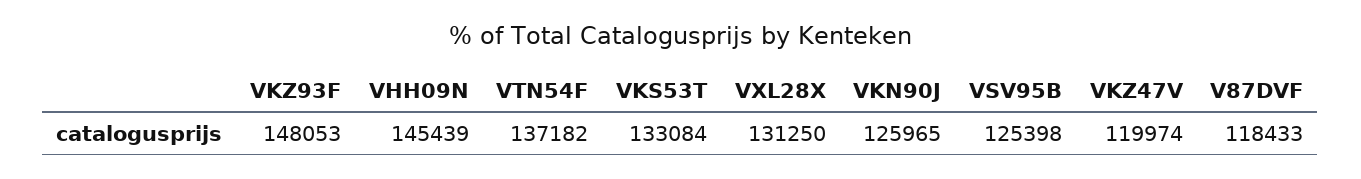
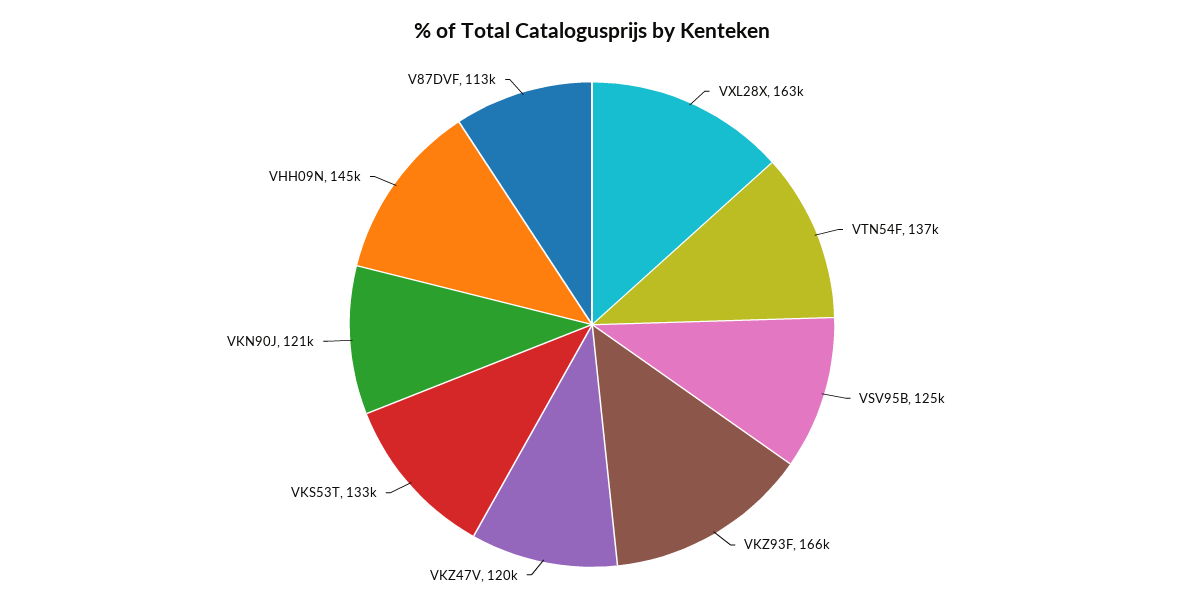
VKZ93F: 148053 -> 166000
VXL28X: 131250 -> 163000
VKN90J: 125965 -> 121000
V87DVF: 118433 -> 113000

